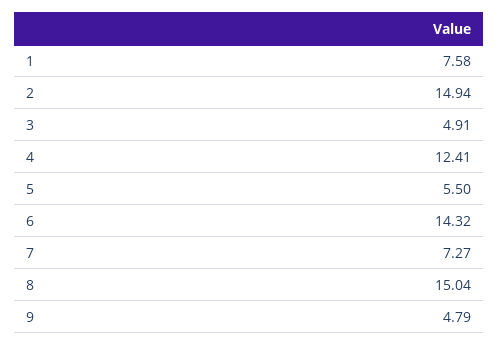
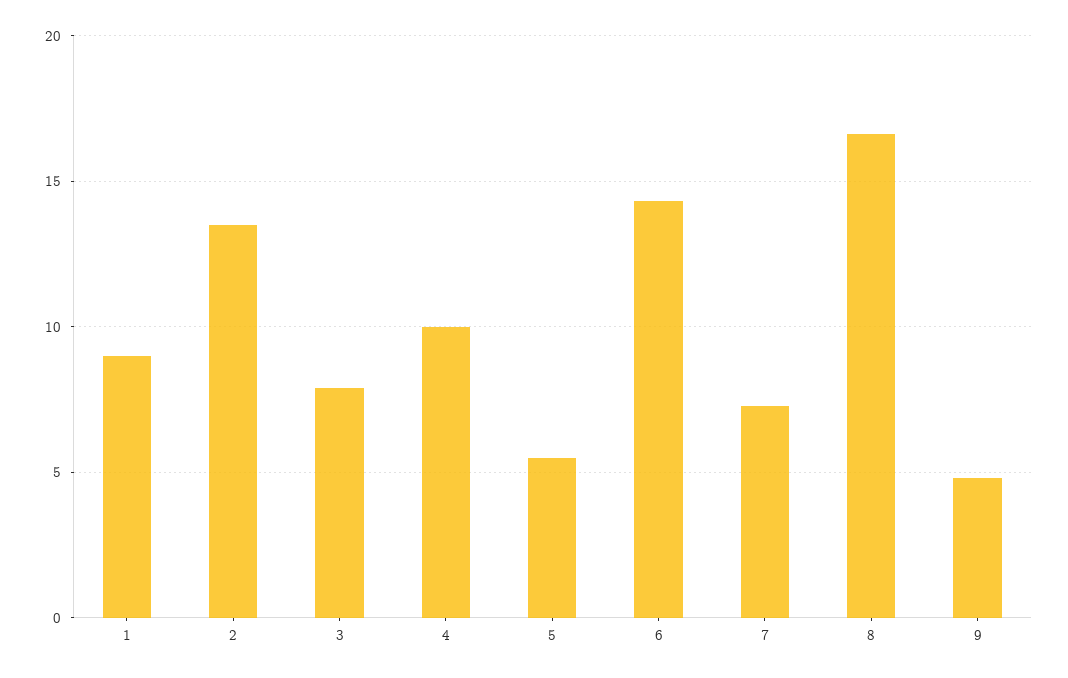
1: 7.58 -> 9
2: 14.94 -> 13.5
3: 4.91 -> 8
4: 12.41 -> 10
8: 15.04 -> 16.5

